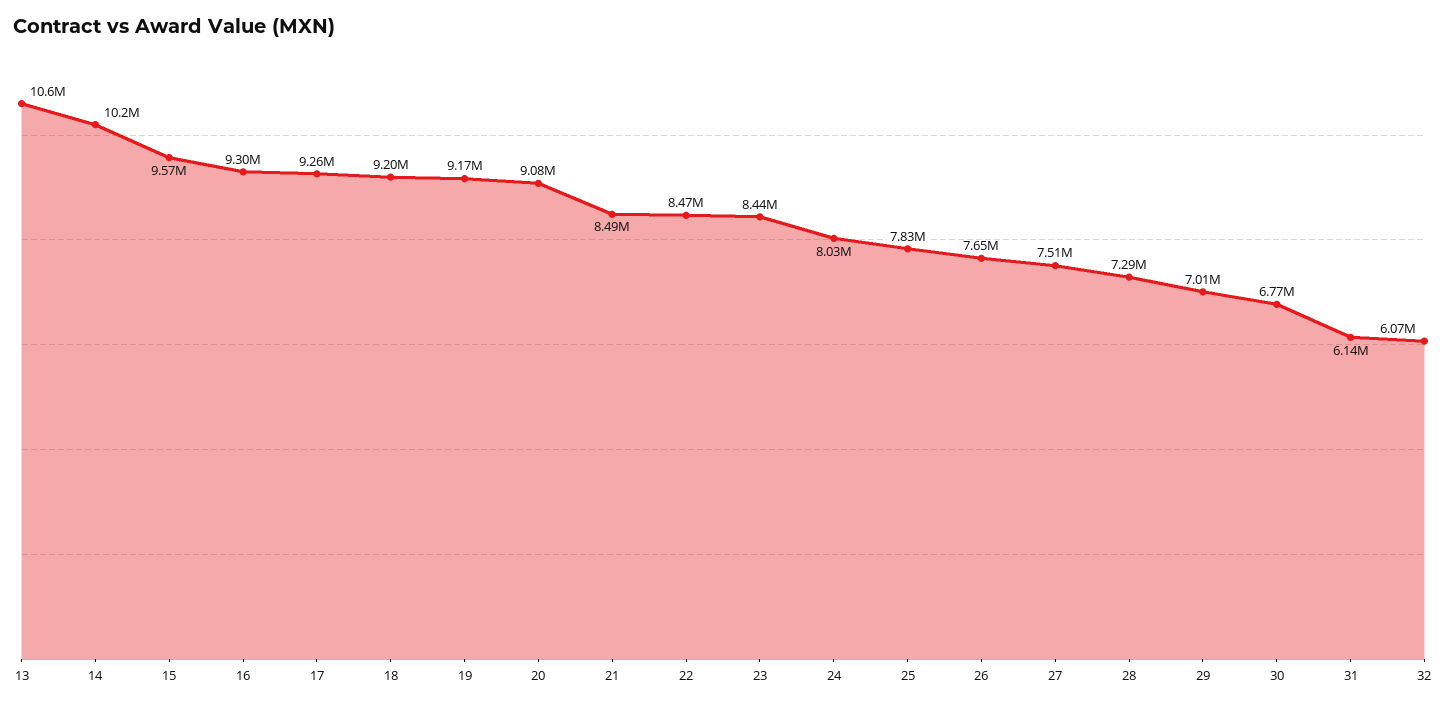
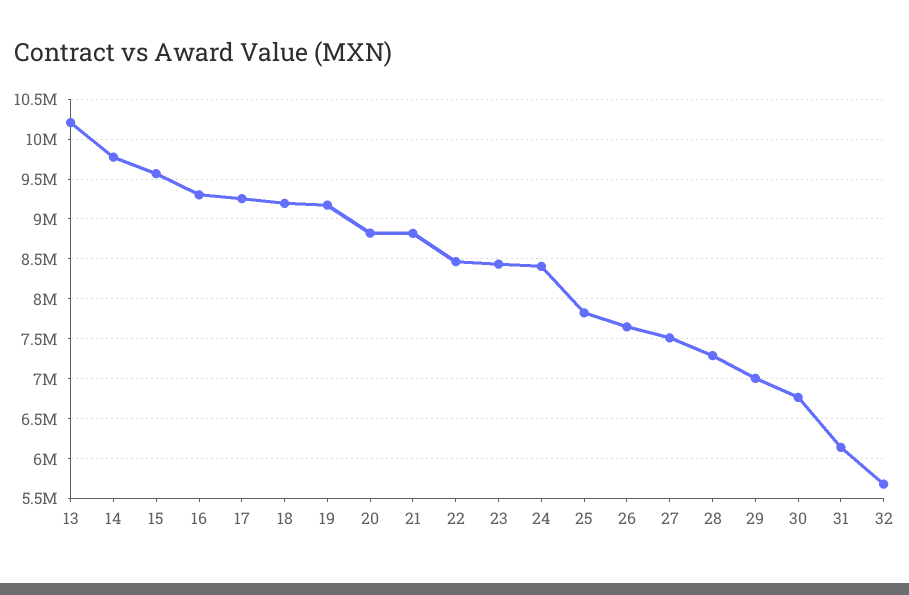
13: 10600000 -> 10200000
14: 10200000 -> 9800000
20: 9080000 -> 8800000
21: 8490000 -> 8800000
24: 8030000 -> 8400000
32: 6070000 -> 5700000

